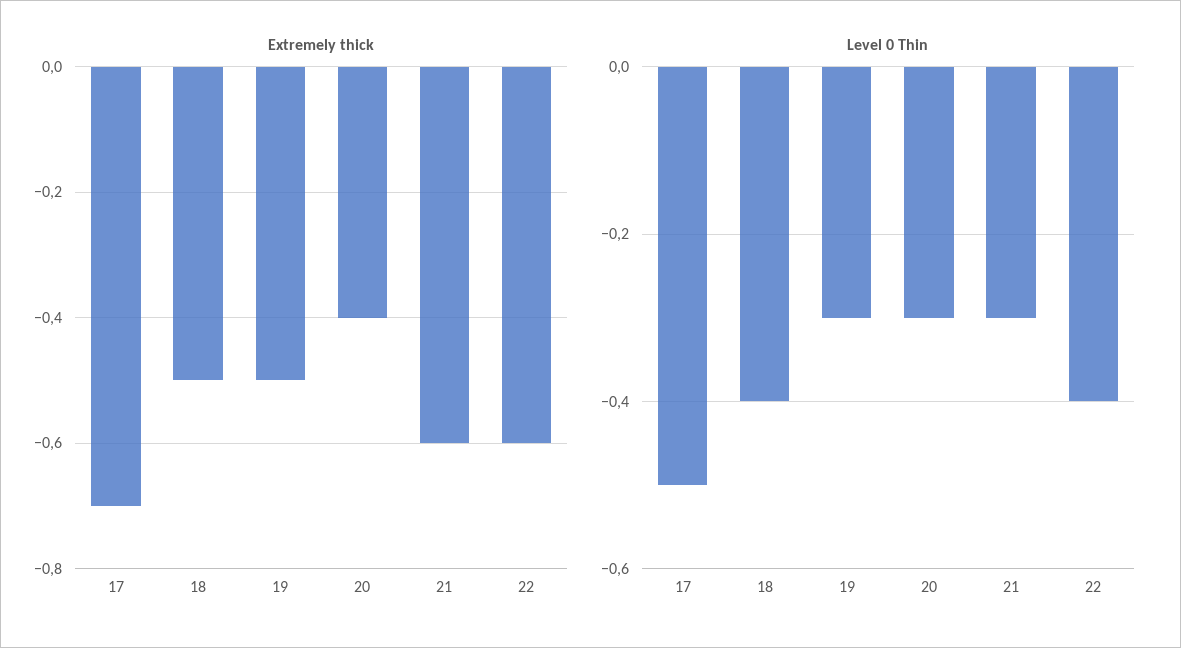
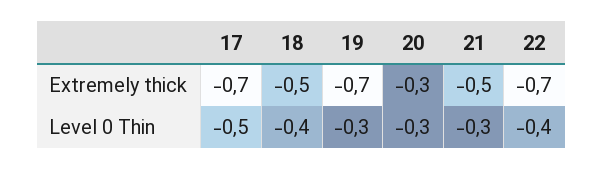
Extremely thick, 19: -0.5 -> -0.7
Extremely thick, 20: -0.4 -> -0.3
Extremely thick, 21: -0.6 -> -0.5
Extremely thick, 22: -0.6 -> -0.7

